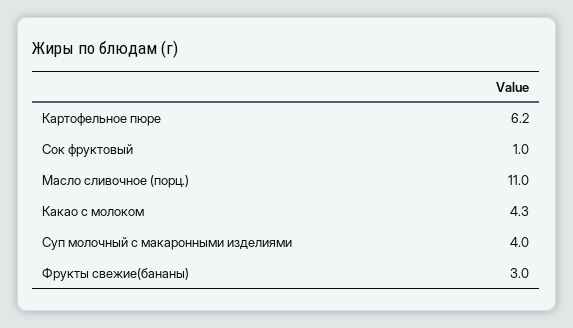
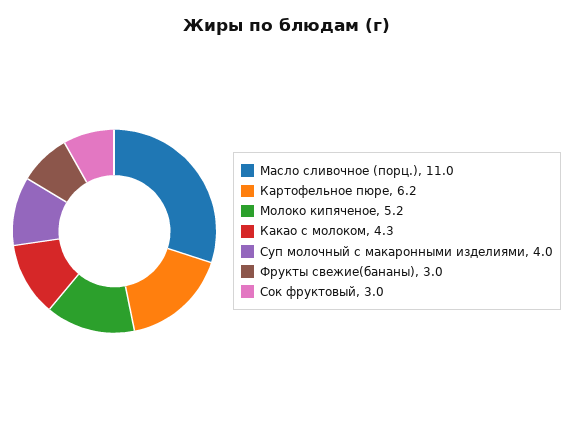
Сок фруктовый: 1 -> 3
Молоко кипяченое: none -> 5.2

